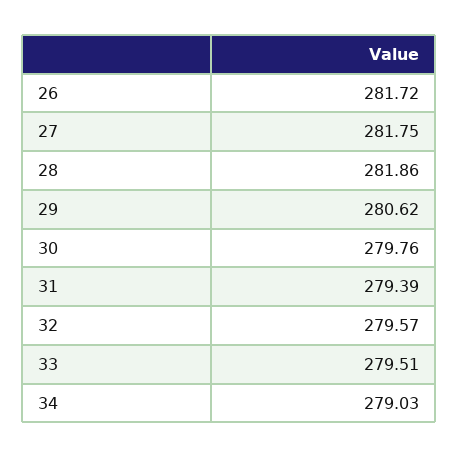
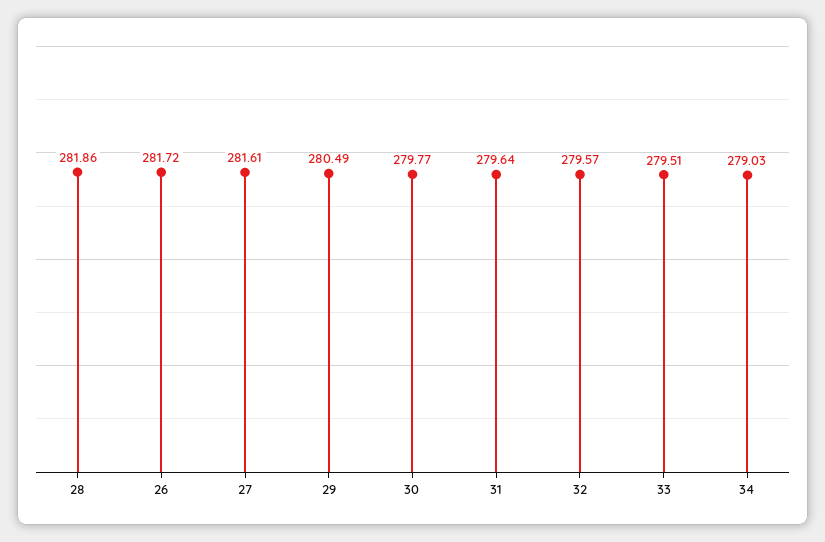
27: 281.75 -> 281.61
29: 280.62 -> 280.49
30: 279.76 -> 279.77
31: 279.39 -> 279.64

